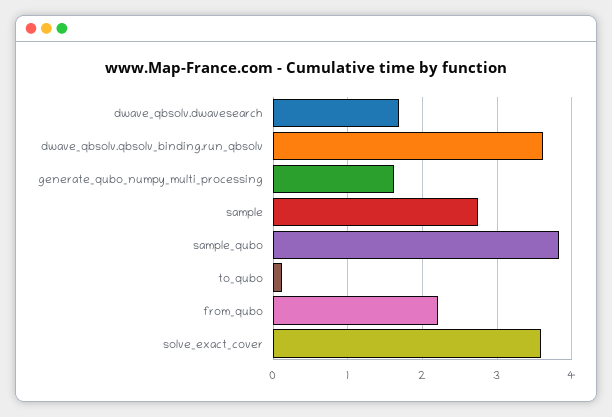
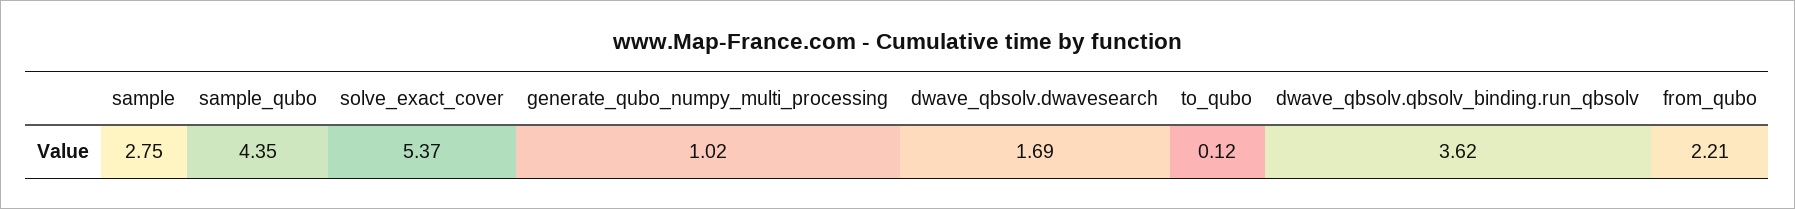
generate_qubo_numpy_multi_processing: 1.6 -> 1.02
sample_qubo: 3.8 -> 4.35
solve_exact_cover: 3.6 -> 5.37

